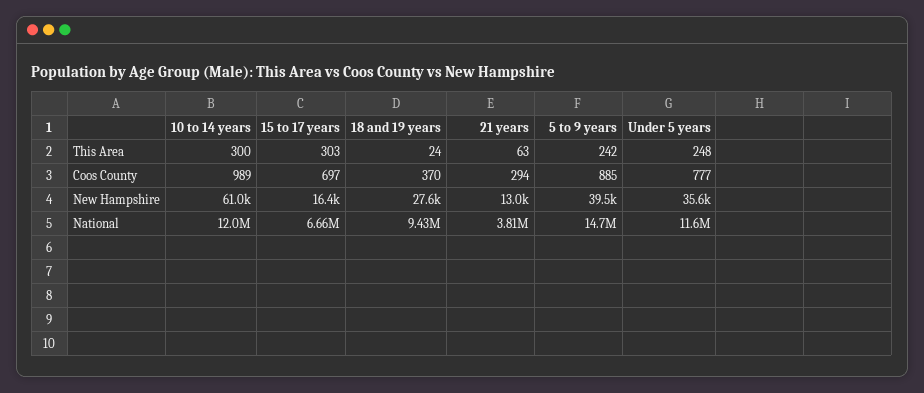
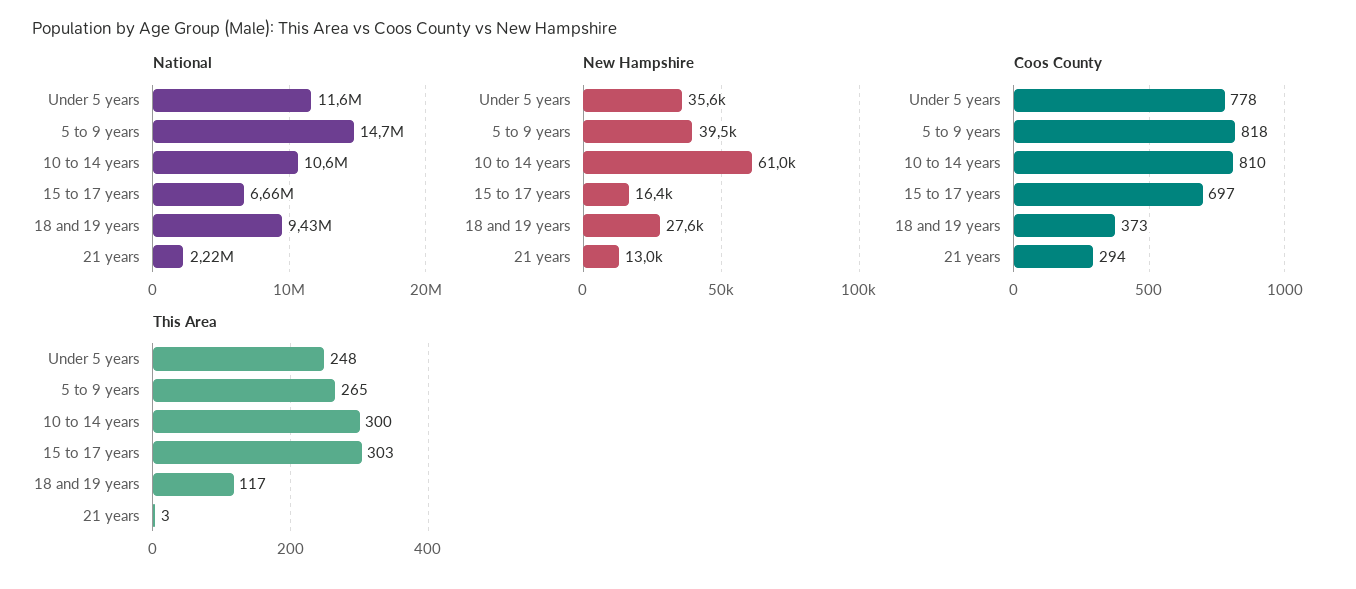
This Area, 18 and 19 years: 24 -> 117
This Area, 21 years: 63 -> 3
This Area, 5 to 9 years: 242 -> 265
Coos County, 10 to 14 years: 989 -> 810
Coos County, 18 and 19 years: 370 -> 373
Coos County, 5 to 9 years: 885 -> 818
Coos County, Under 5 years: 777 -> 778
National, 10 to 14 years: 12000000 -> 10600000
National, 21 years: 3810000 -> 2220000

